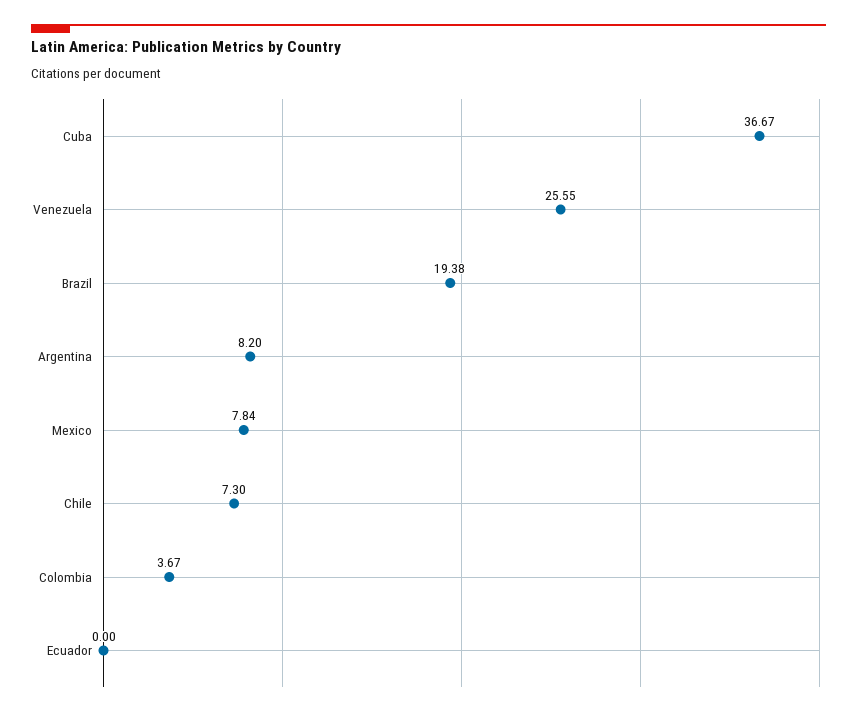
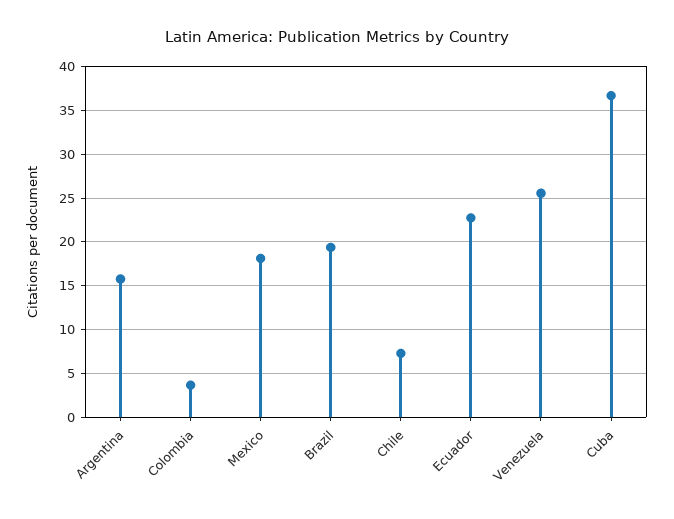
Argentina: 8.2 -> 16
Mexico: 7.84 -> 18
Ecuador: 0 -> 23

